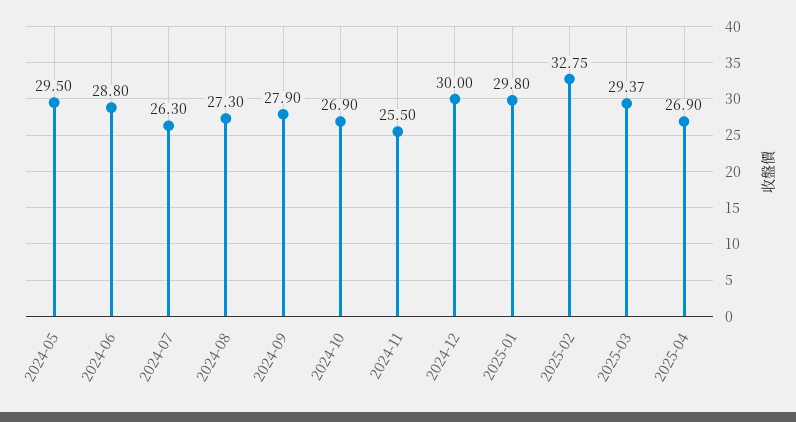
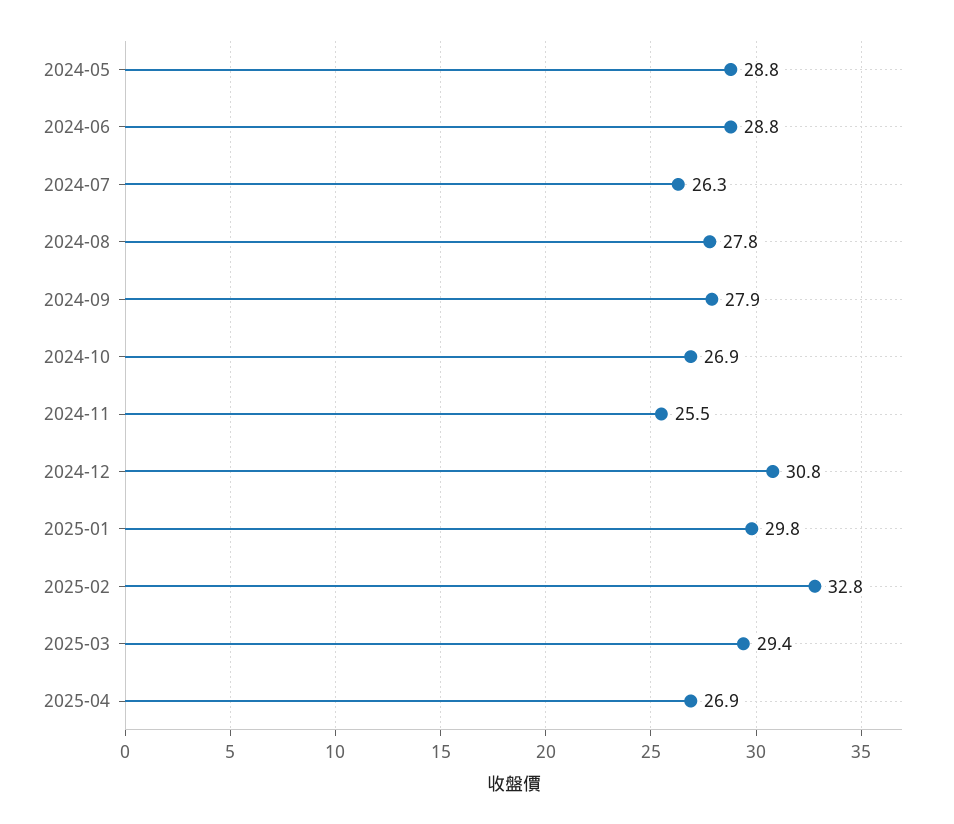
2024-05: 29.5 -> 28.8
2024-08: 27.3 -> 27.8
2024-12: 30 -> 30.8

